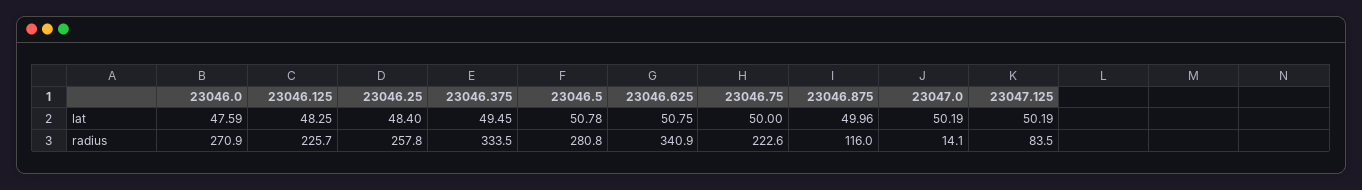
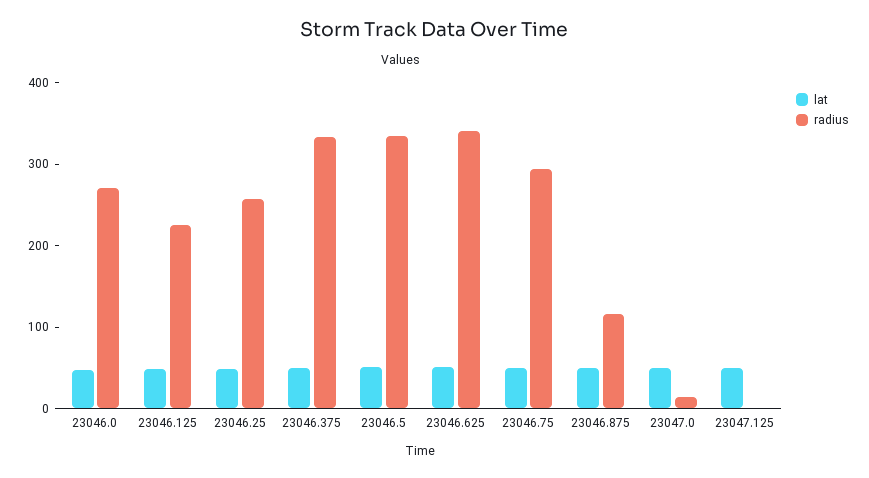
radius, 23046.5: 280.8 -> 340
radius, 23046.75: 222.6 -> 300
radius, 23047.125: 83.5 -> 0

